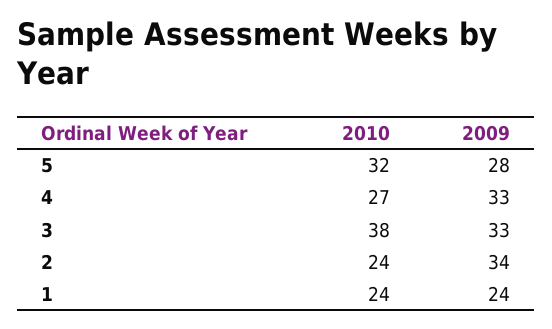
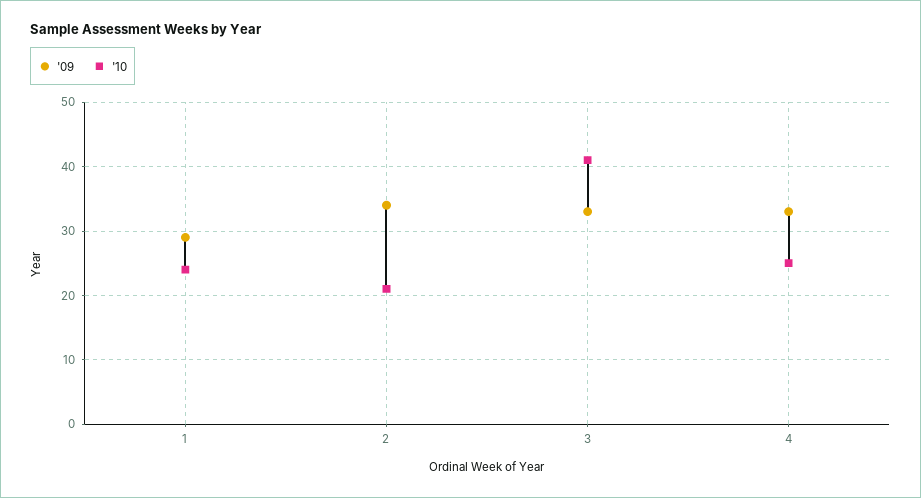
2010, 5: 32 -> none
2009, 5: 28 -> none
2010, 4: 27 -> 25
2010, 3: 38 -> 41
2010, 2: 24 -> 21
2009, 1: 24 -> 29

